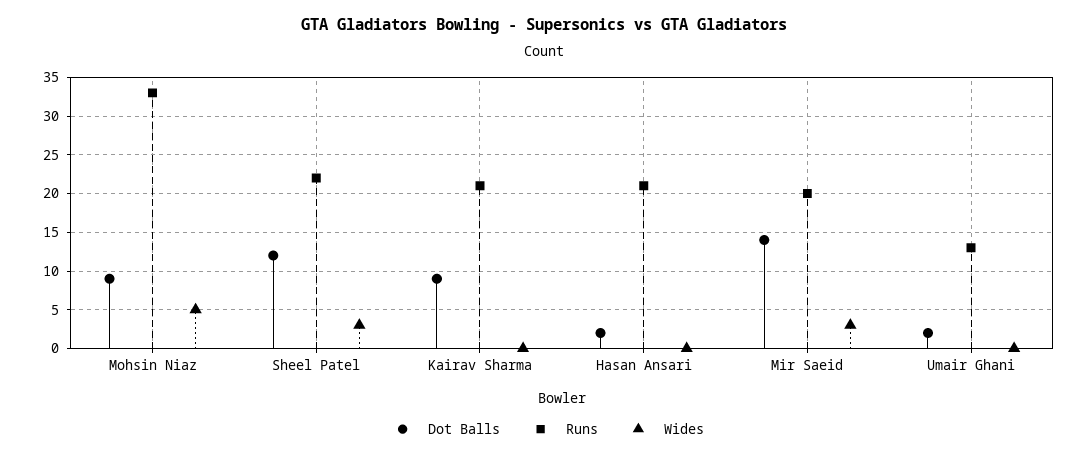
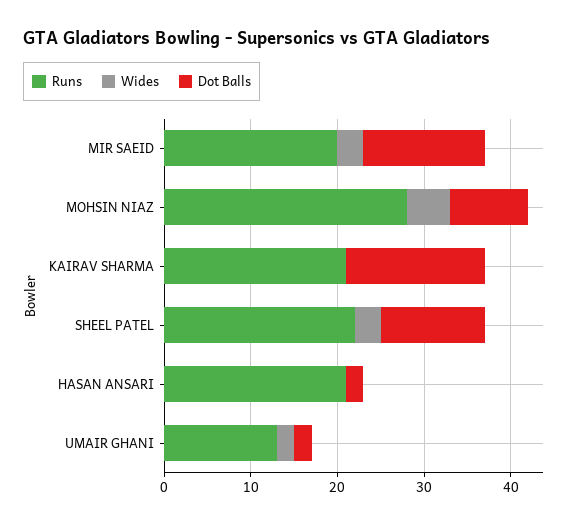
Runs, Mohsin Niaz: 33 -> 28
Dot Balls, Kairav Sharma: 9 -> 16
Wides, Umair Ghani: 0 -> 2

